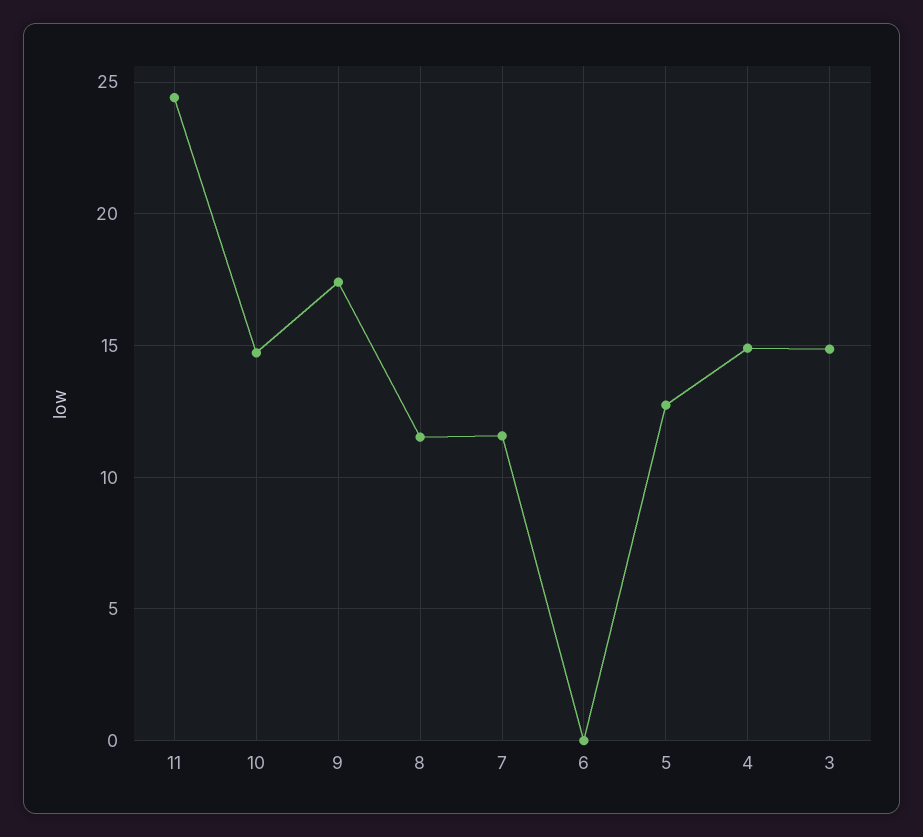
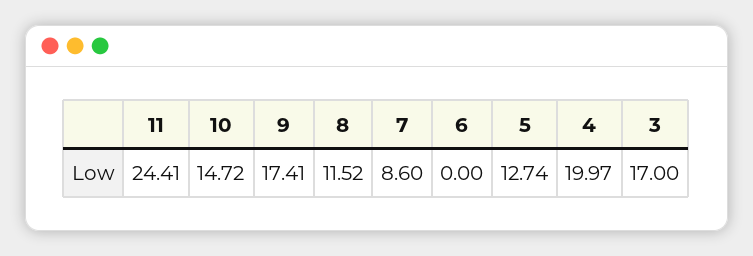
7: 11.5 -> 8.6
4: 15 -> 19.97
3: 15 -> 17

